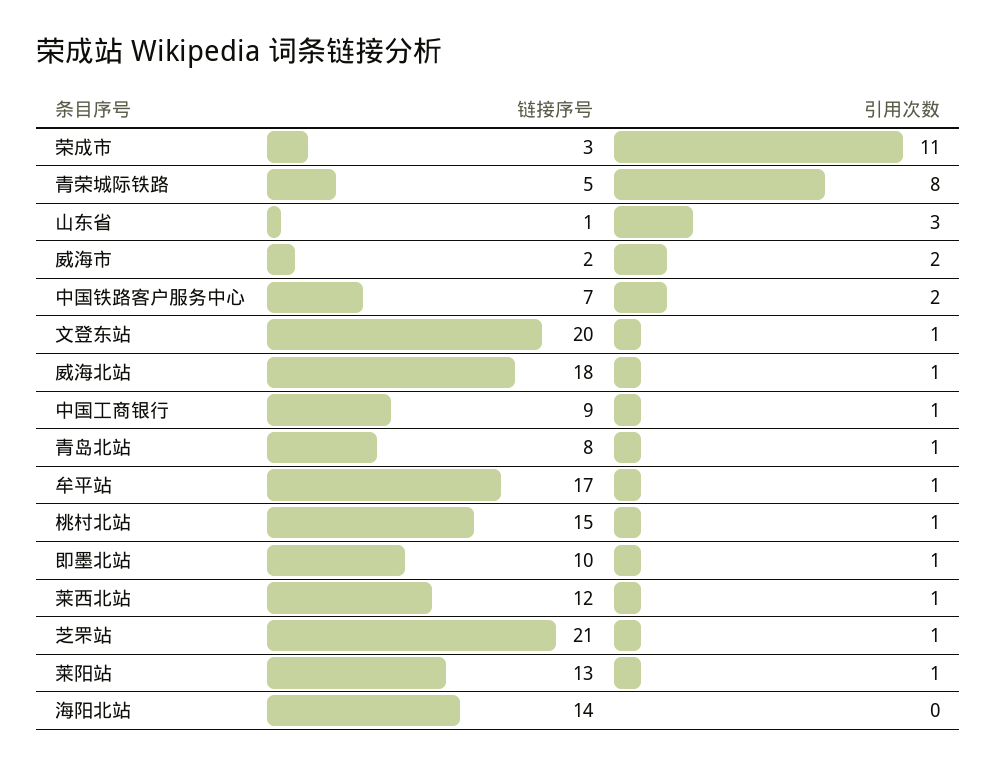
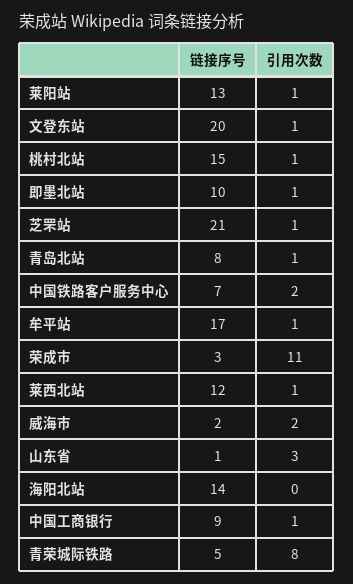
链接序号, 威海北站: 18 -> none
引用次数, 威海北站: 1 -> none

